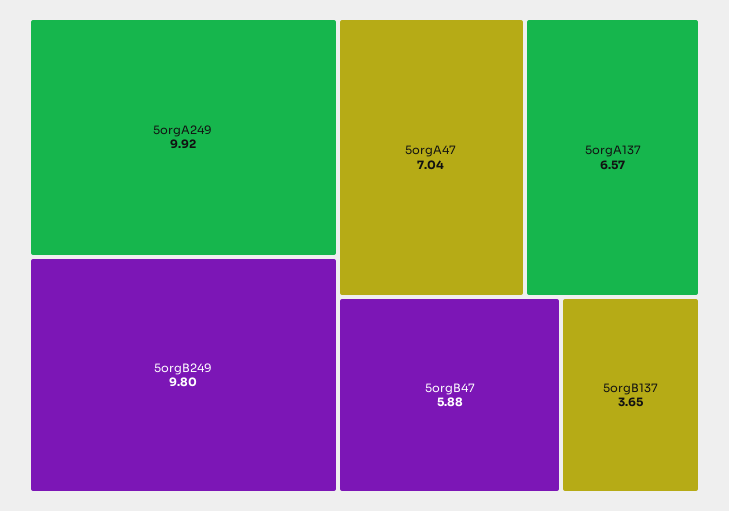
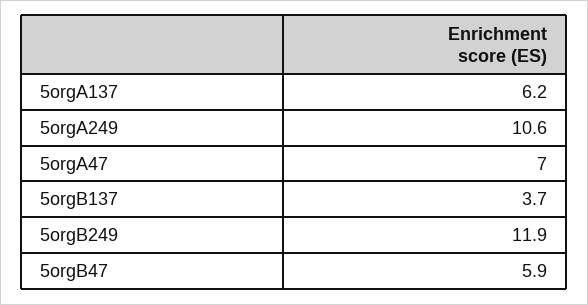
5orgA249: 9.92 -> 10.6
5orgB249: 9.8 -> 11.9
5orgA137: 6.57 -> 6.2

